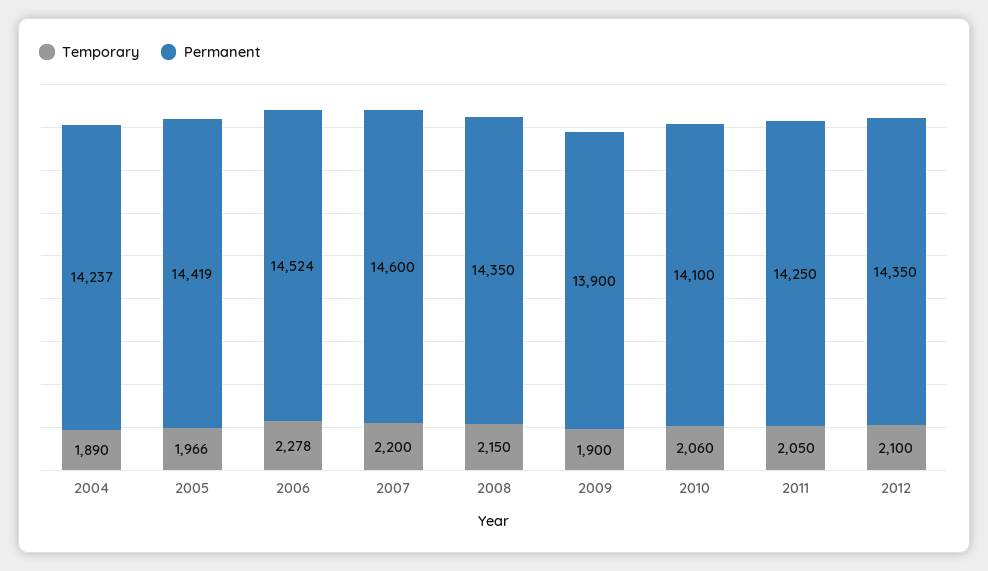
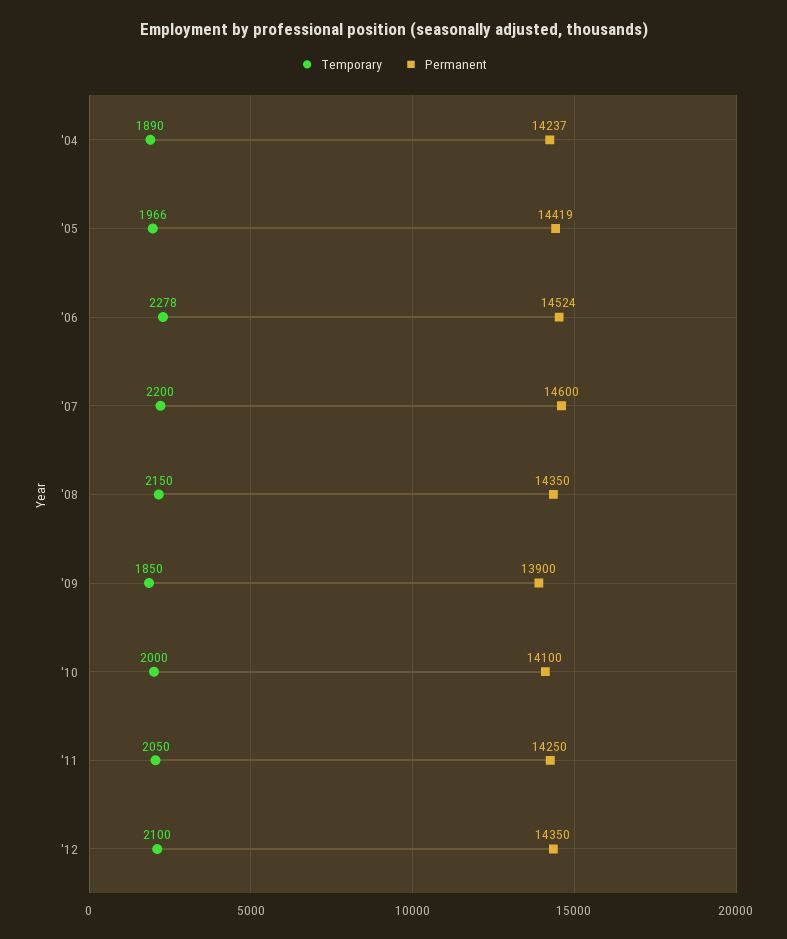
Temporary, 2009: 1900 -> 1850
Temporary, 2010: 2060 -> 2000

